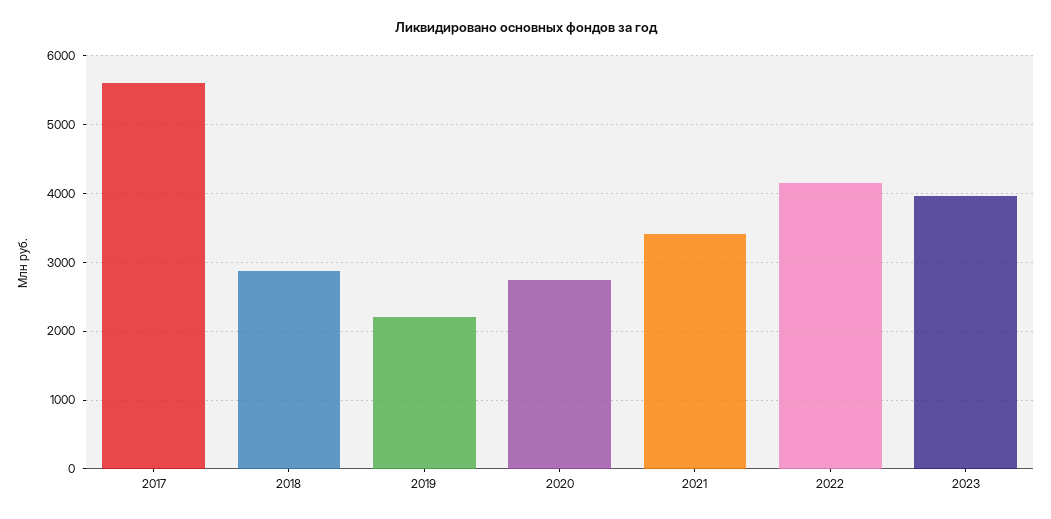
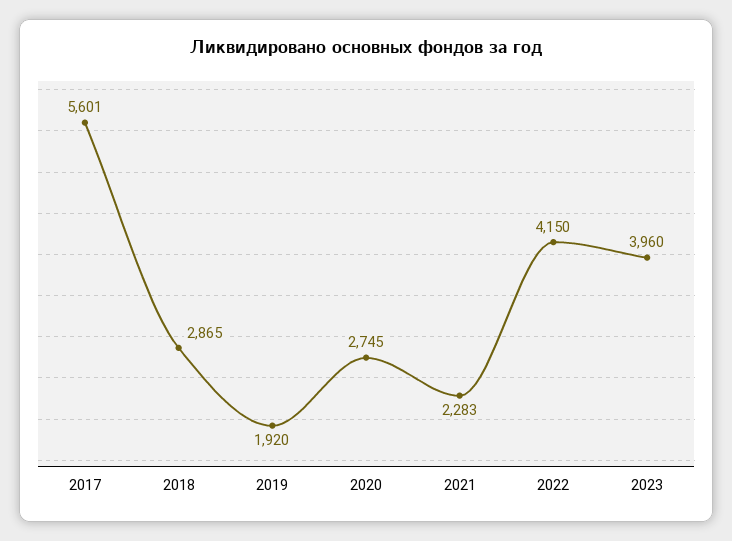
2019: 2200 -> 1920
2021: 3400 -> 2283

